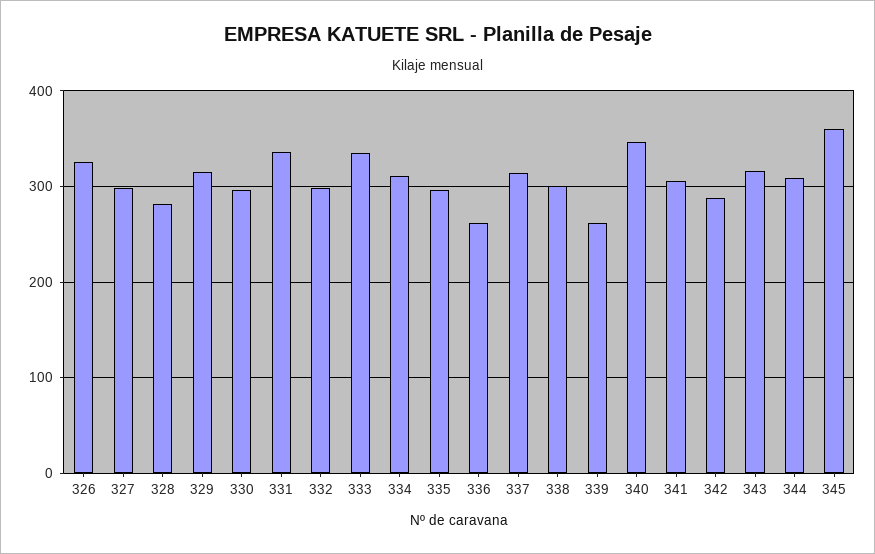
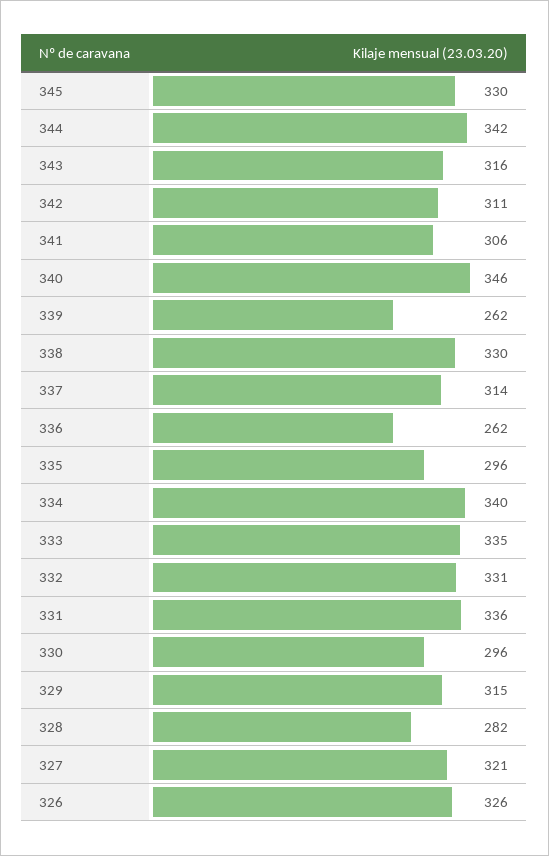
327: 300 -> 321
332: 300 -> 331
334: 310 -> 340
338: 300 -> 330
342: 290 -> 311
344: 310 -> 342
345: 360 -> 330

